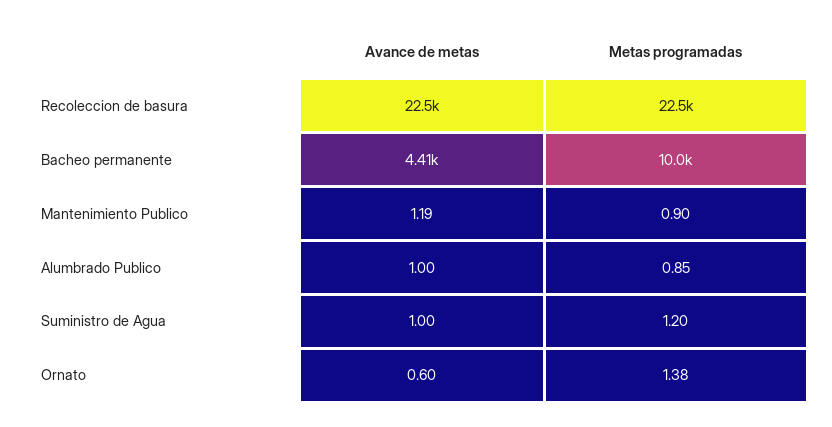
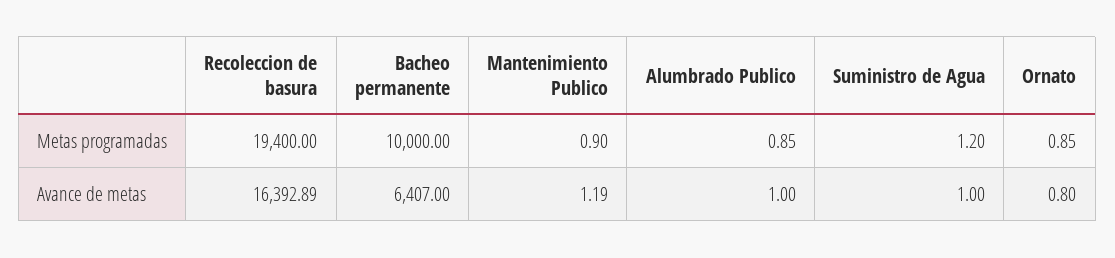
Avance de metas, Recoleccion de basura: 22500 -> 16392.89
Metas programadas, Recoleccion de basura: 22500 -> 19400
Avance de metas, Bacheo permanente: 4410 -> 6407
Avance de metas, Ornato: 0.6 -> 0.8
Metas programadas, Ornato: 1.38 -> 0.85

